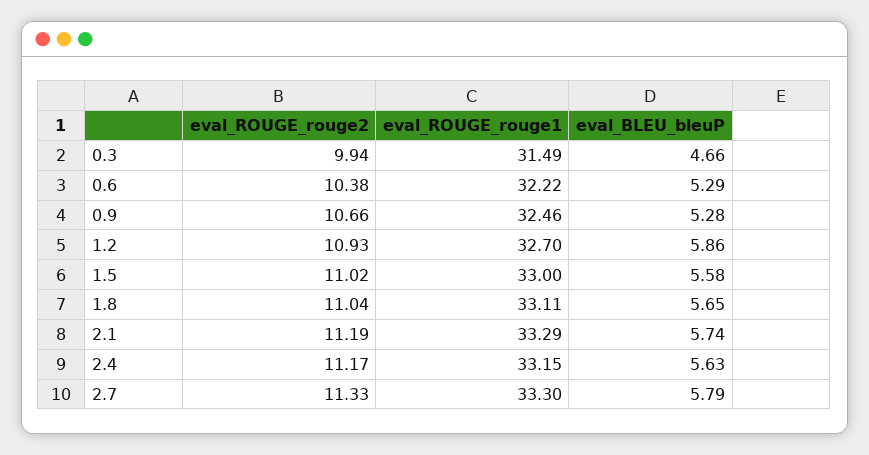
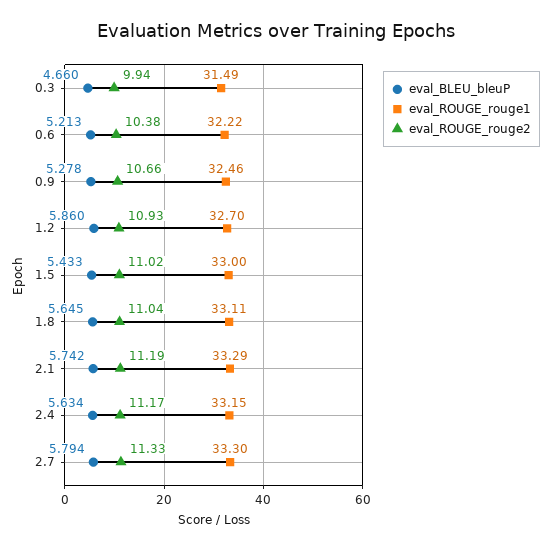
eval_BLEU_bleuP, 0.6: 5.29 -> 5.213
eval_BLEU_bleuP, 1.5: 5.58 -> 5.433

